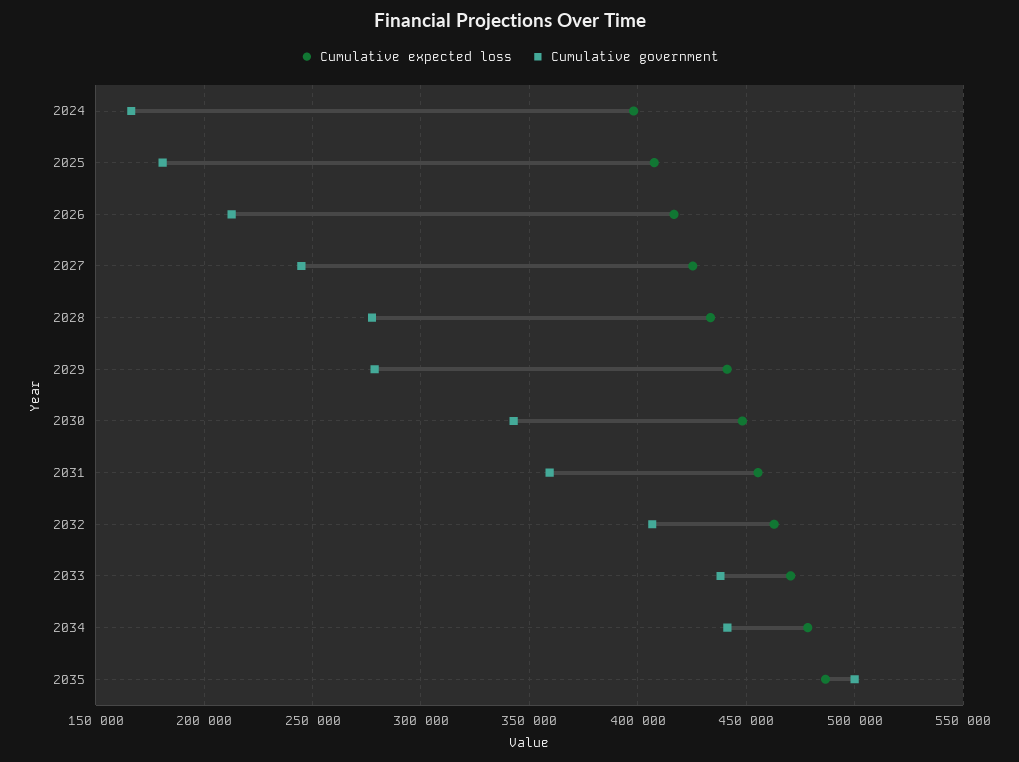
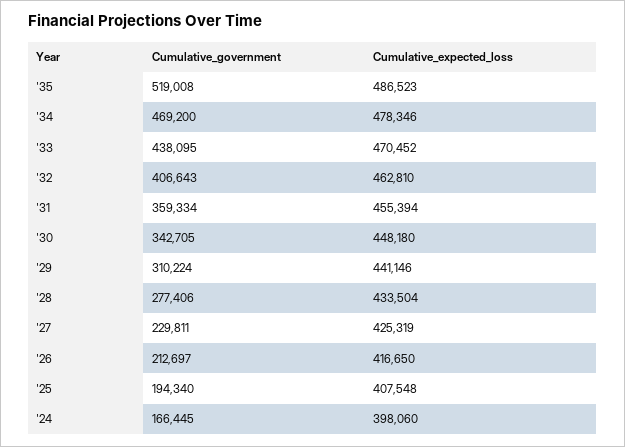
Cumulative government, 2025: 180000 -> 194340
Cumulative government, 2027: 245000 -> 229811
Cumulative government, 2029: 280000 -> 310224
Cumulative government, 2034: 440000 -> 469200
Cumulative government, 2035: 500000 -> 519008

